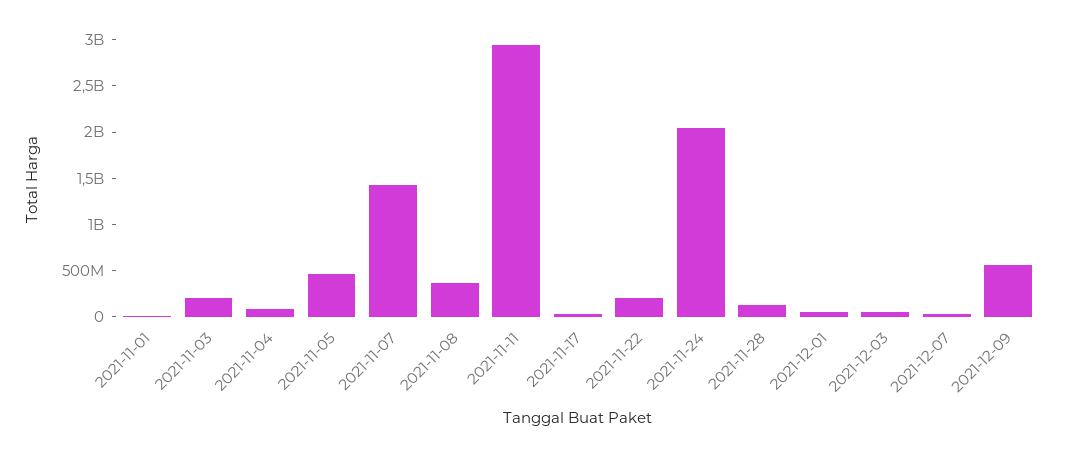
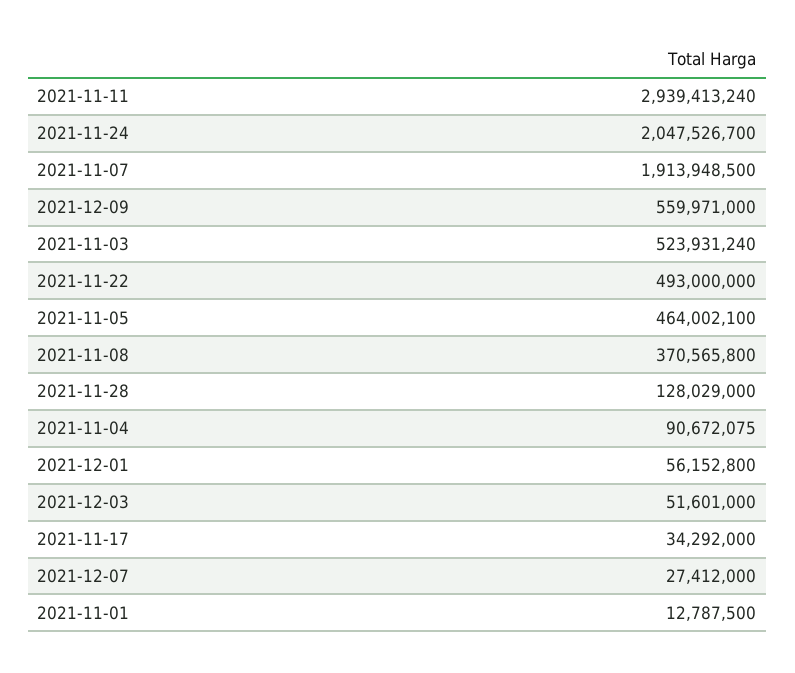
2021-11-03: 200000000 -> 523931240
2021-11-07: 1400000000 -> 1913948500
2021-11-22: 200000000 -> 493000000

